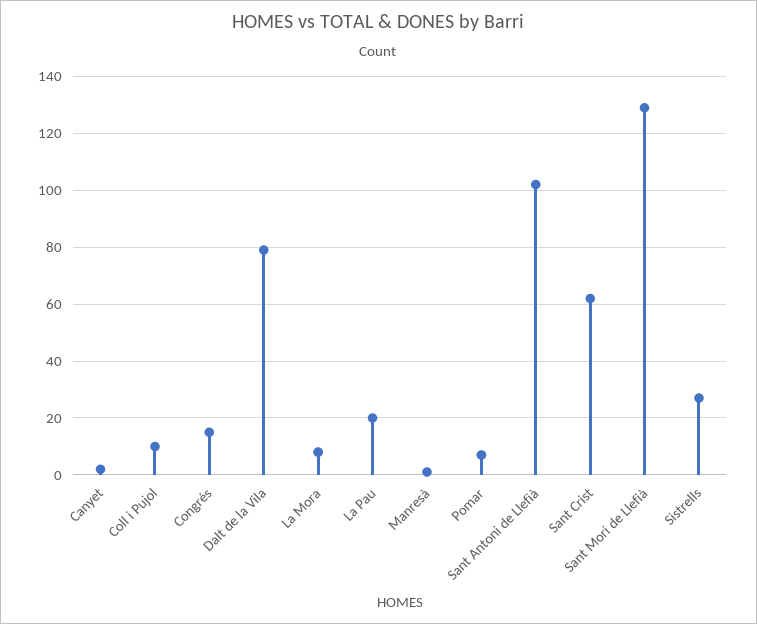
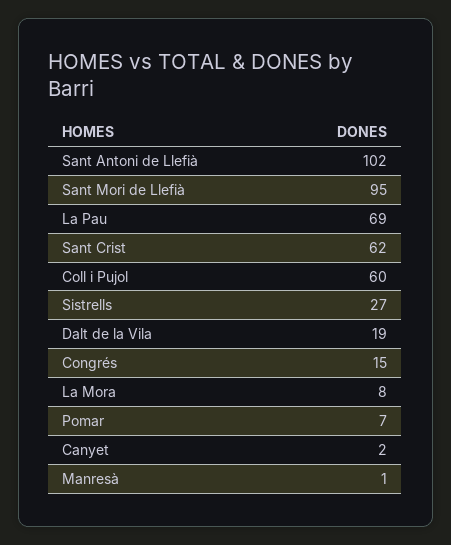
Coll i Pujol: 10 -> 60
Dalt de la Vila: 80 -> 19
La Pau: 20 -> 69
Sant Mori de Llefià: 130 -> 95

